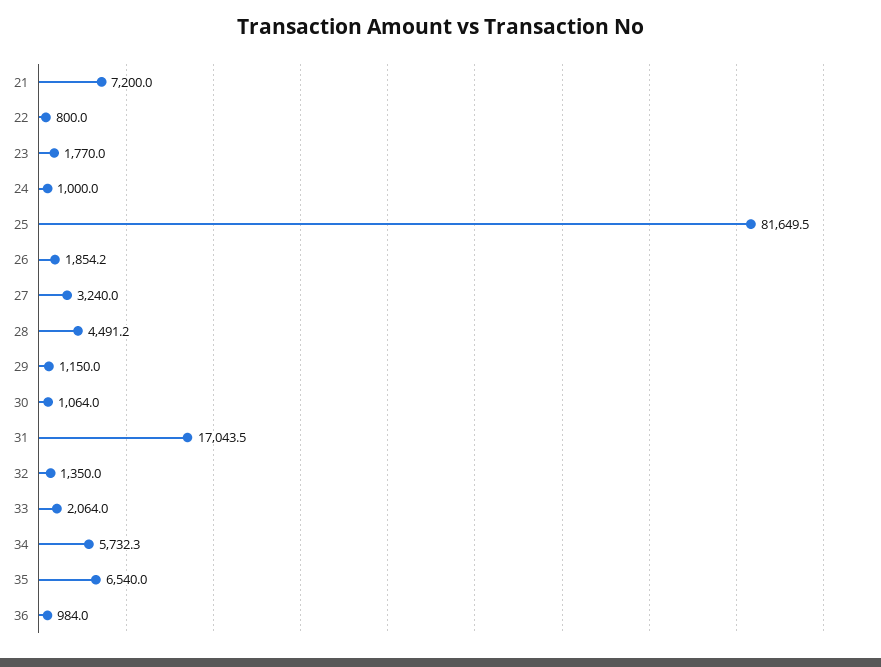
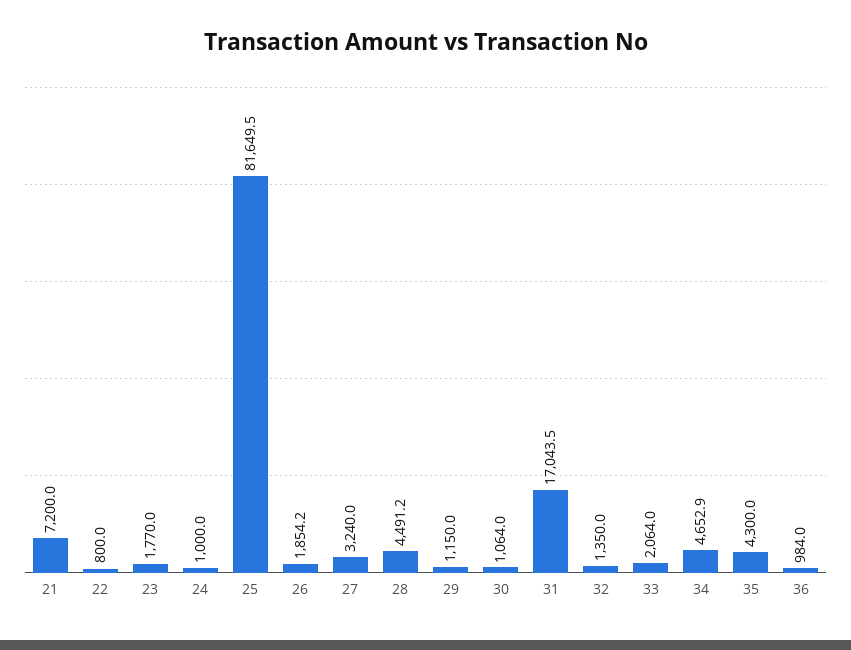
34: 5732.3 -> 4652.9
35: 6540 -> 4300

